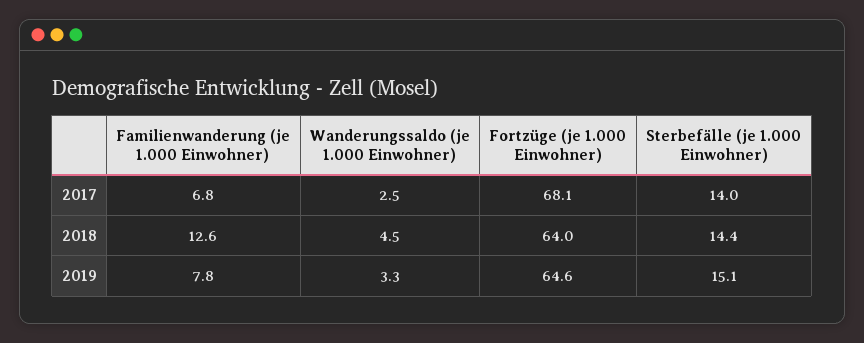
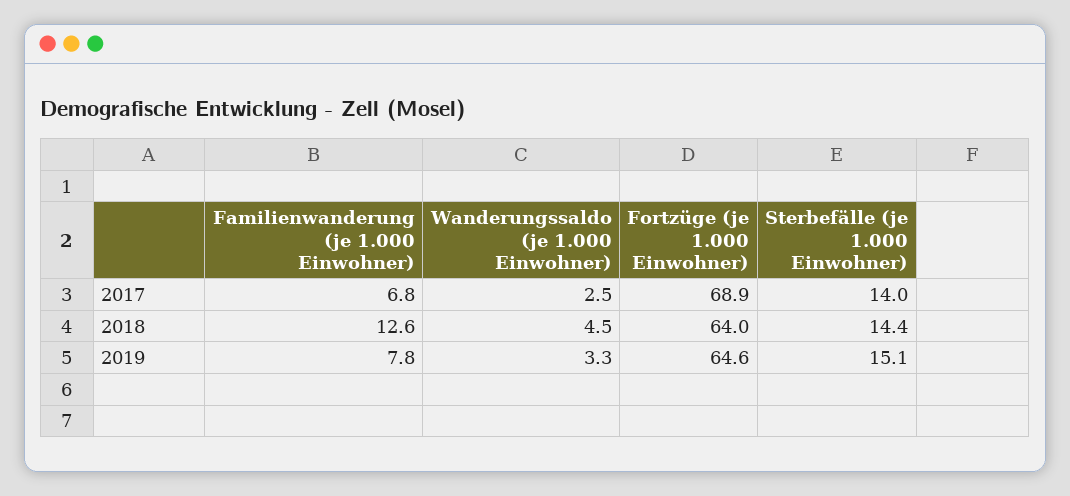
Fortzüge (je 1.000 Einwohner), 2017: 68.1 -> 68.9

